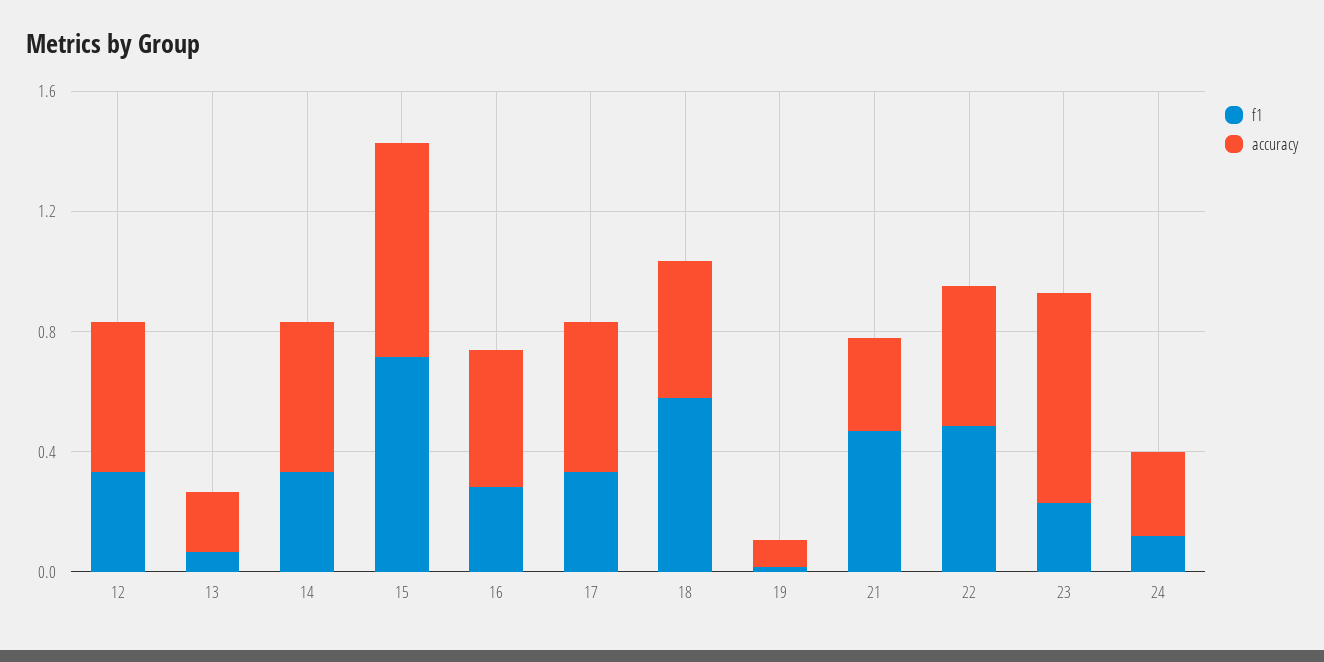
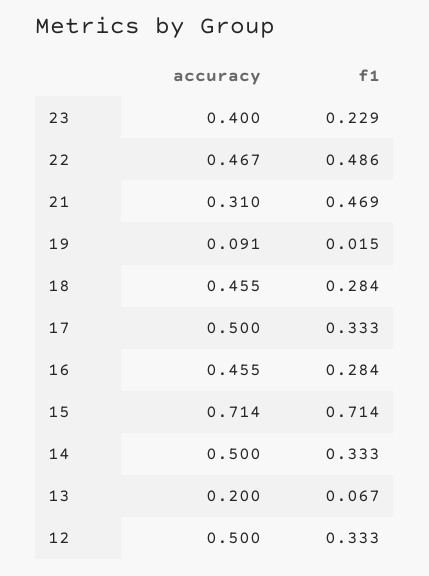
f1, 18: 0.6 -> 0.284
accuracy, 23: 0.7 -> 0.4
f1, 24: 0.1 -> none
accuracy, 24: 0.3 -> none

